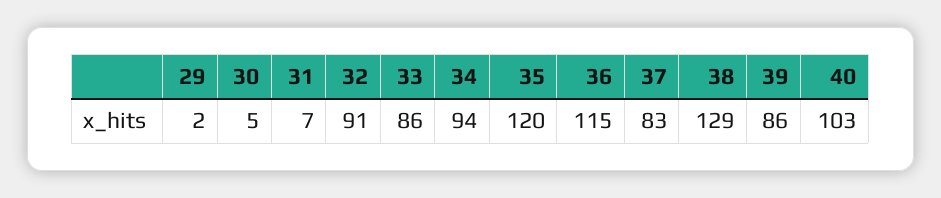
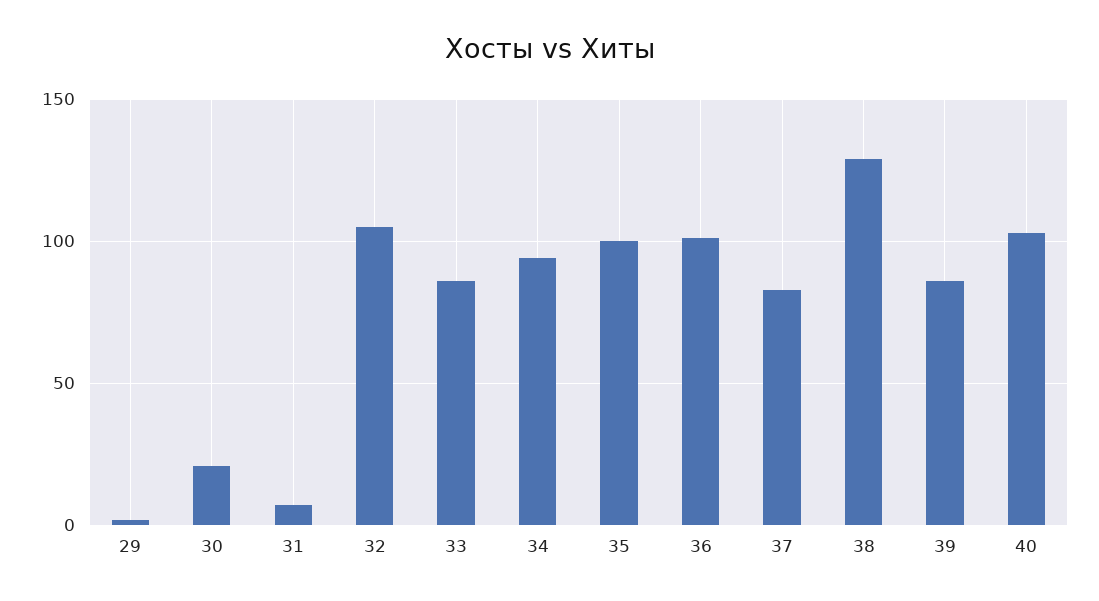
30: 5 -> 20
32: 91 -> 105
35: 120 -> 100
36: 115 -> 100

